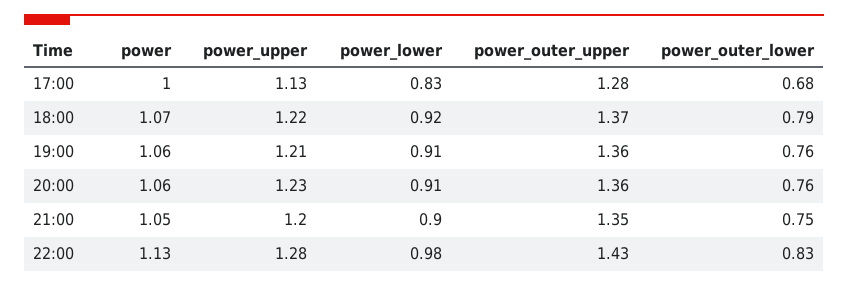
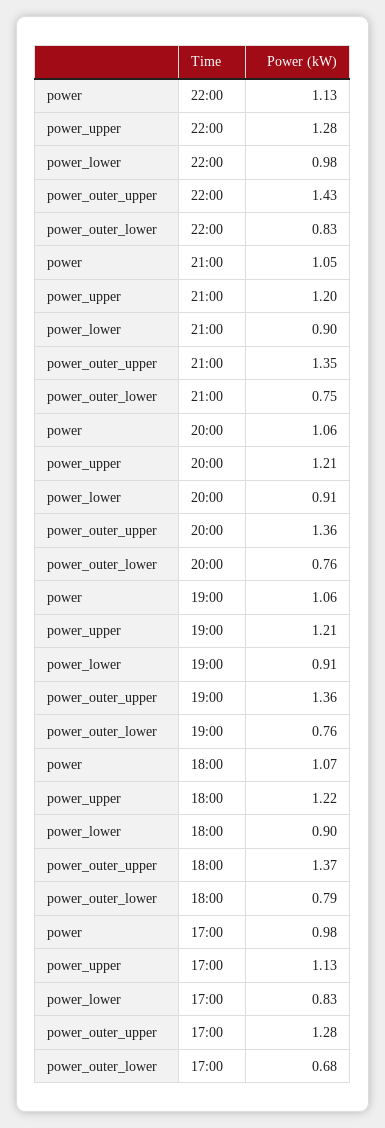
power, 17:00: 1 -> 0.98
power_lower, 18:00: 0.92 -> 0.9
power_upper, 20:00: 1.23 -> 1.21

